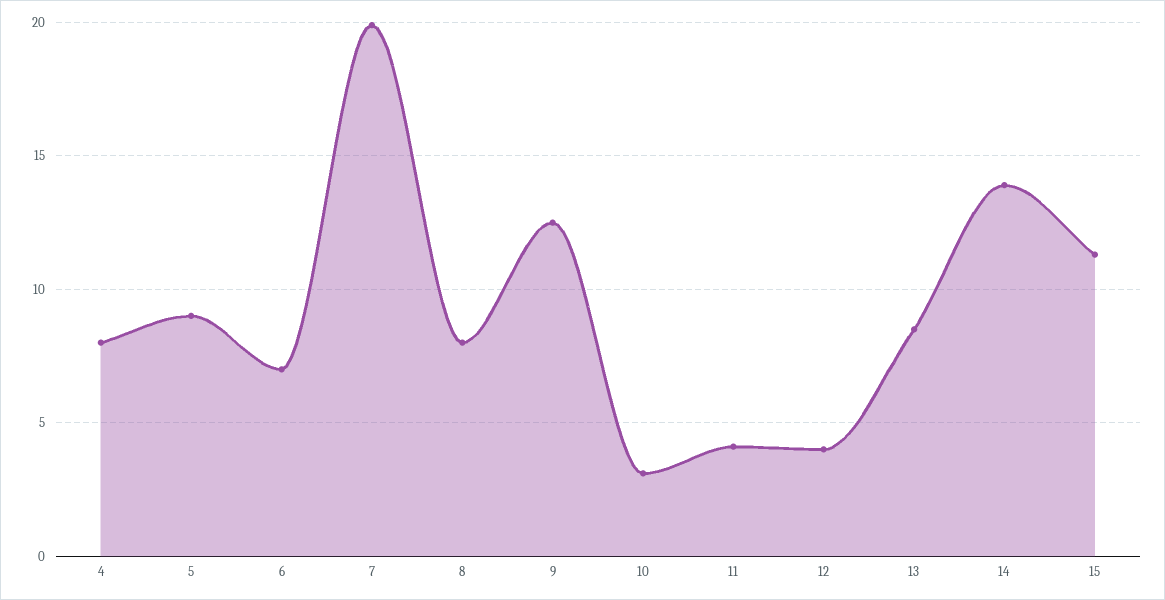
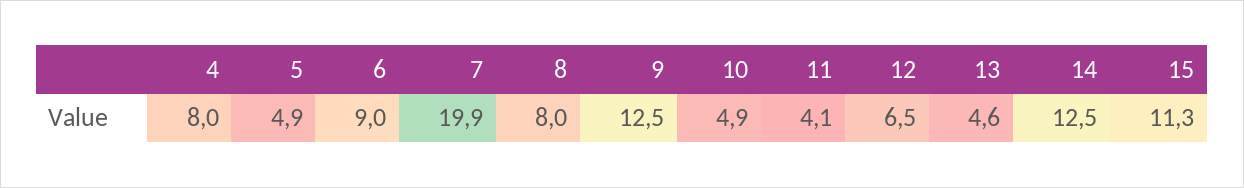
5: 9 -> 4.9
6: 7 -> 9
10: 3 -> 4.9
12: 4 -> 6.5
13: 8.5 -> 4.6
14: 14 -> 12.5

